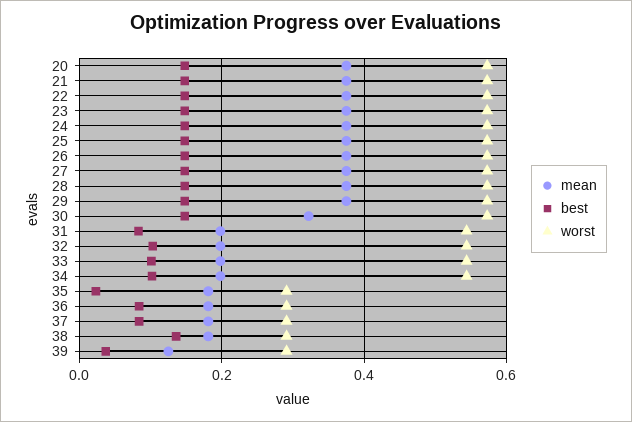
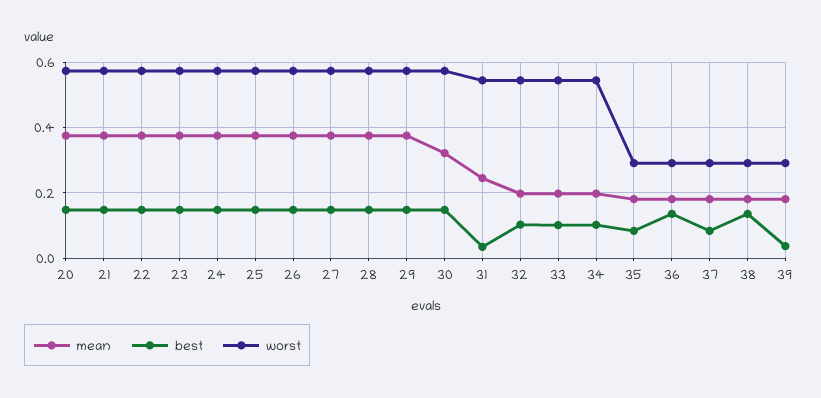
mean, 31: 0.2 -> 0.24
best, 31: 0.08 -> 0.04
best, 35: 0.02 -> 0.08
best, 36: 0.08 -> 0.14
mean, 39: 0.12 -> 0.18

